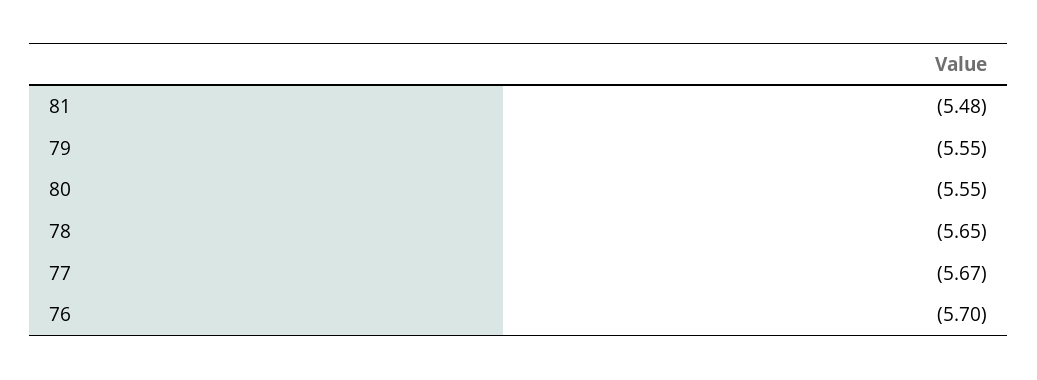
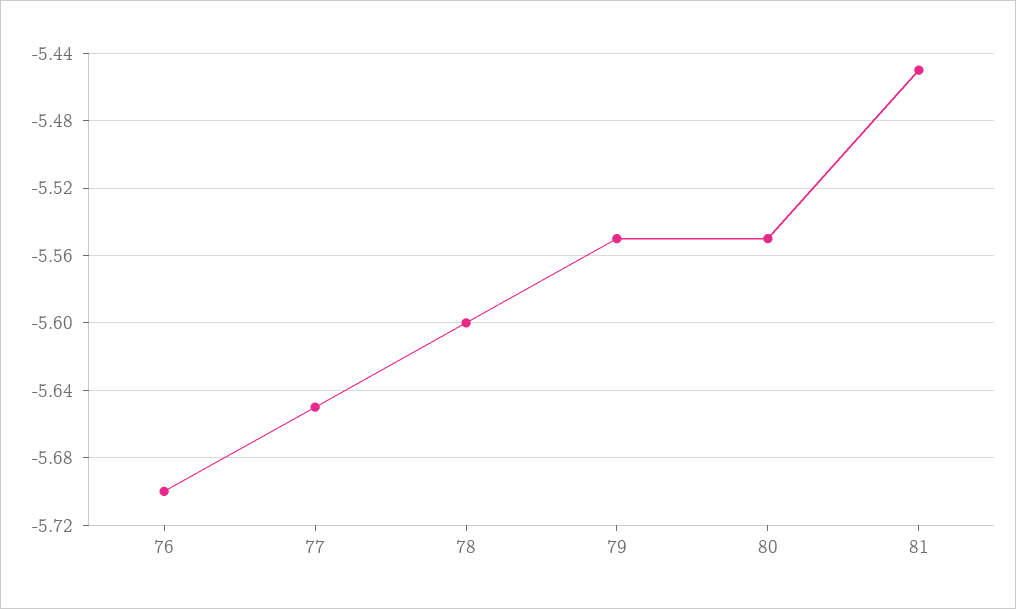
81: -5.48 -> -5.45
78: -5.65 -> -5.6
77: -5.67 -> -5.65

